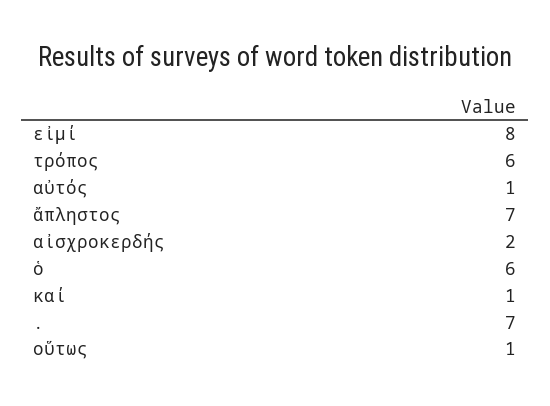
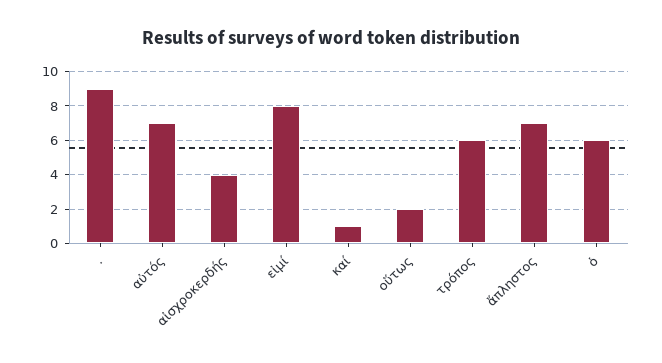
αὐτός: 1 -> 7
αἰσχροκερδής: 2 -> 4
.: 7 -> 9
οὕτως: 1 -> 2

